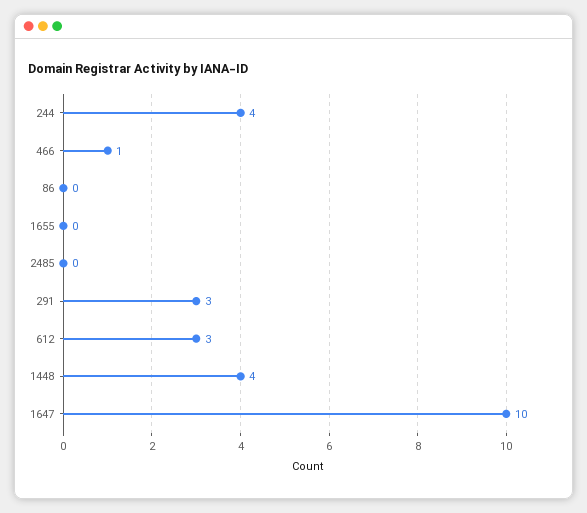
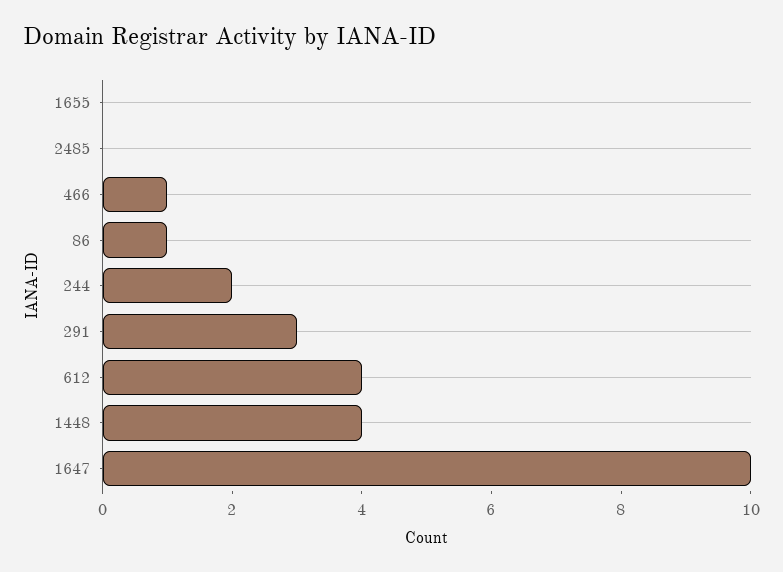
244: 4 -> 2
86: 0 -> 1
612: 3 -> 4

